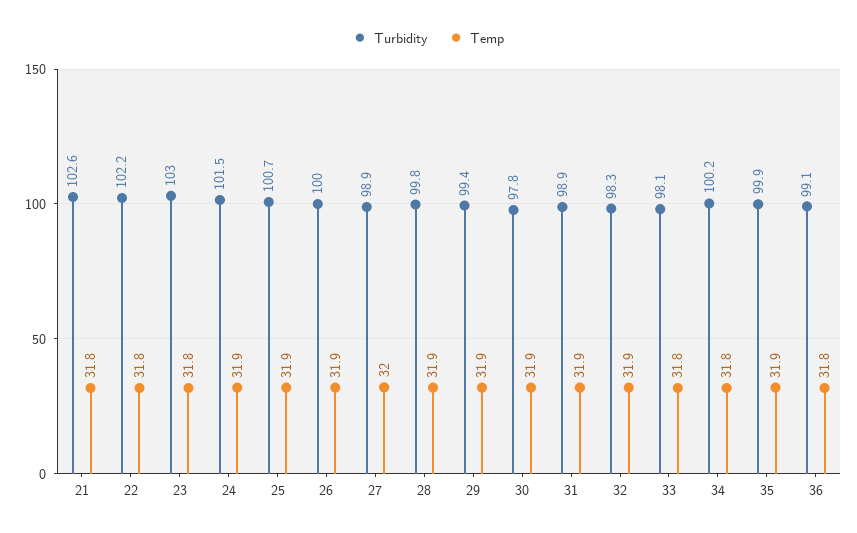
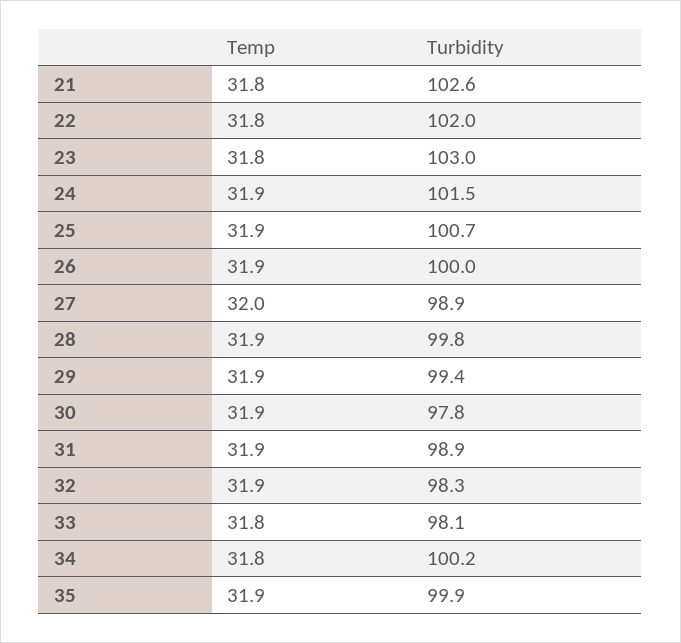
Turbidity, 22: 102.2 -> 102
Turbidity, 36: 99.1 -> none
Temp, 36: 31.8 -> none

